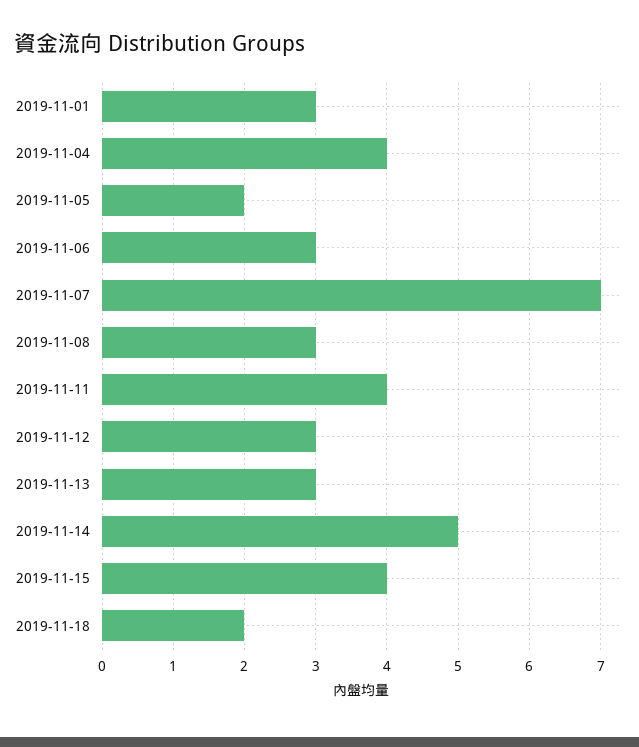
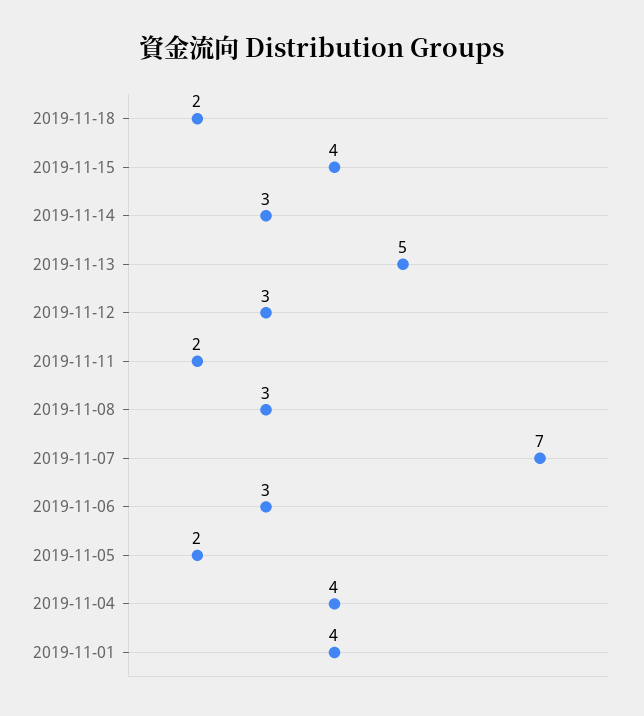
2019-11-01: 3 -> 4
2019-11-11: 4 -> 2
2019-11-13: 3 -> 5
2019-11-14: 5 -> 3

